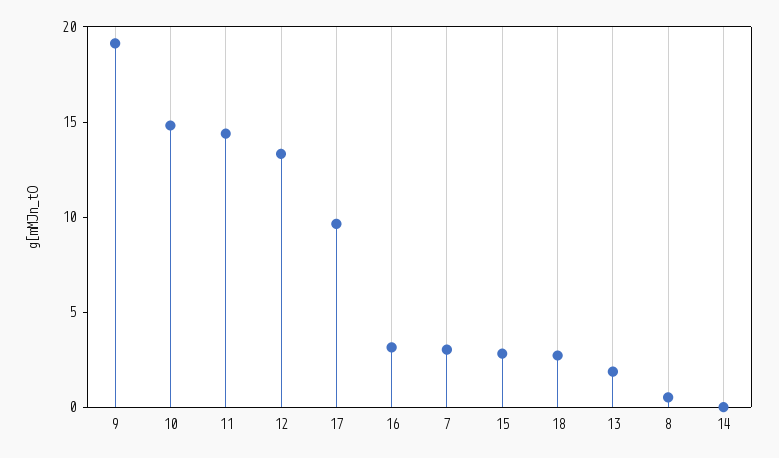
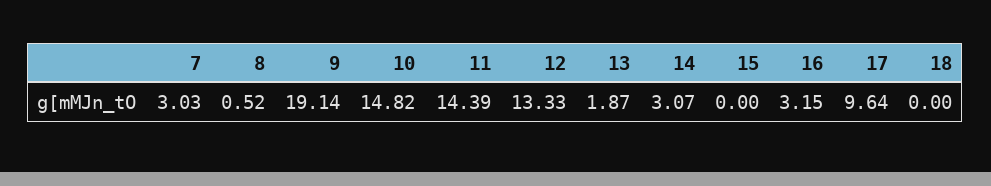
15: 3 -> 0
18: 3 -> 0
14: 0 -> 3.07

